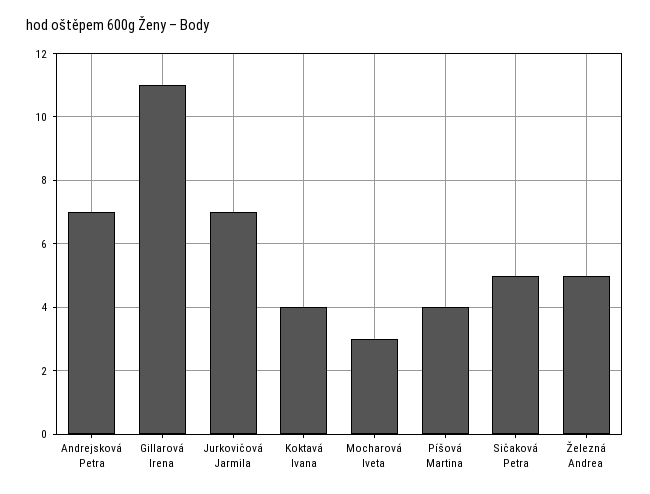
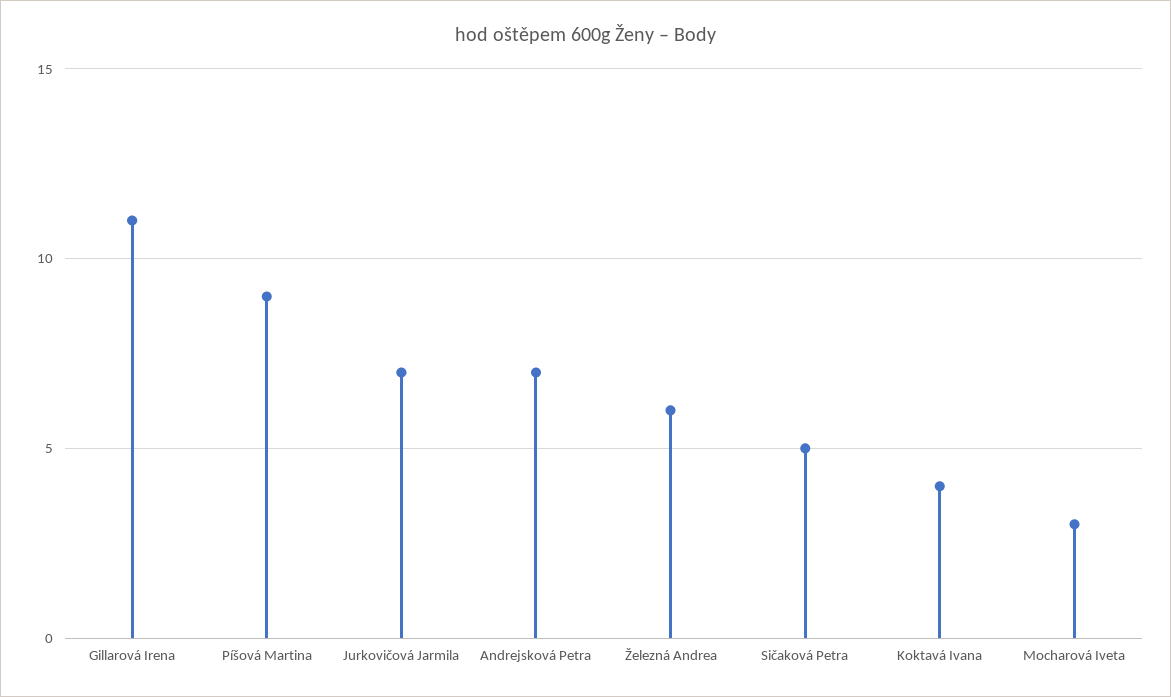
Píšová Martina: 4 -> 9
Železná Andrea: 5 -> 6

